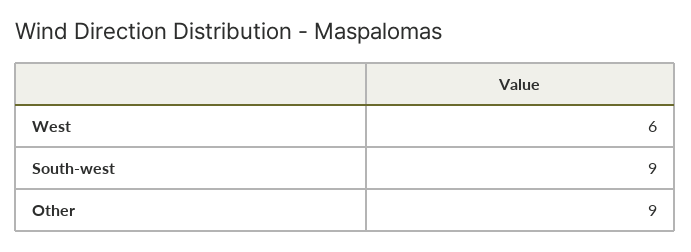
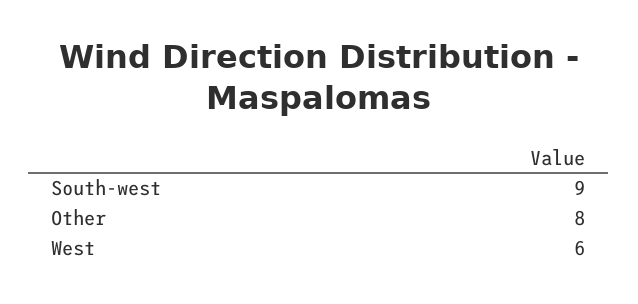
Other: 9 -> 8

